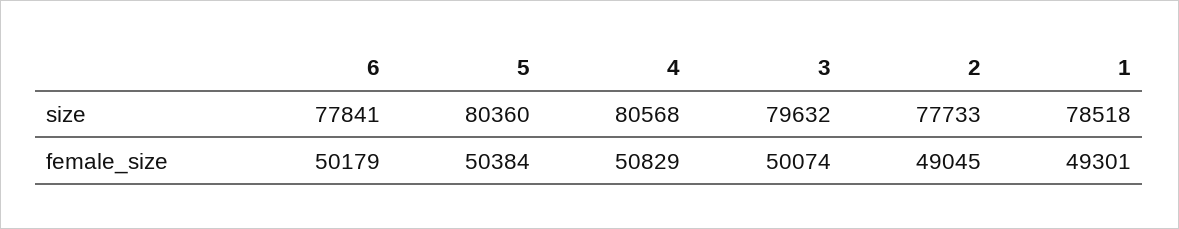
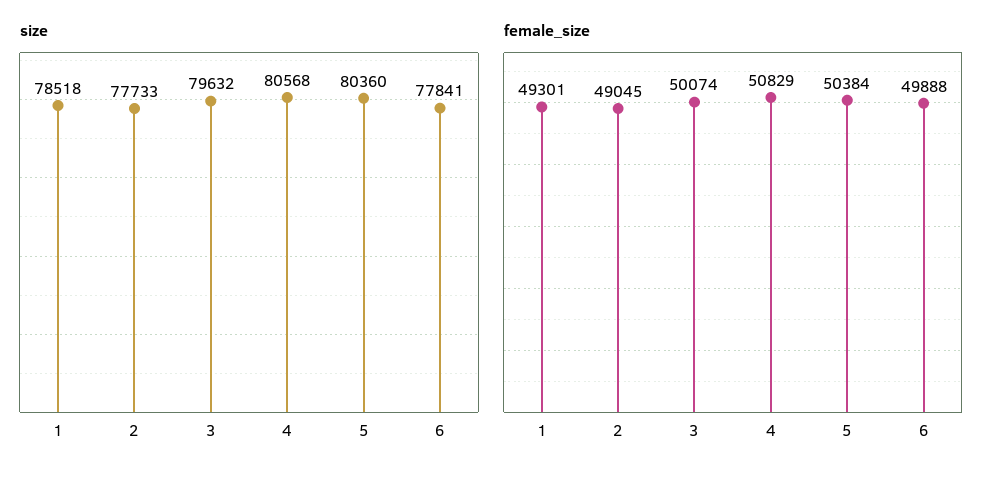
female_size, 6: 50179 -> 49888

